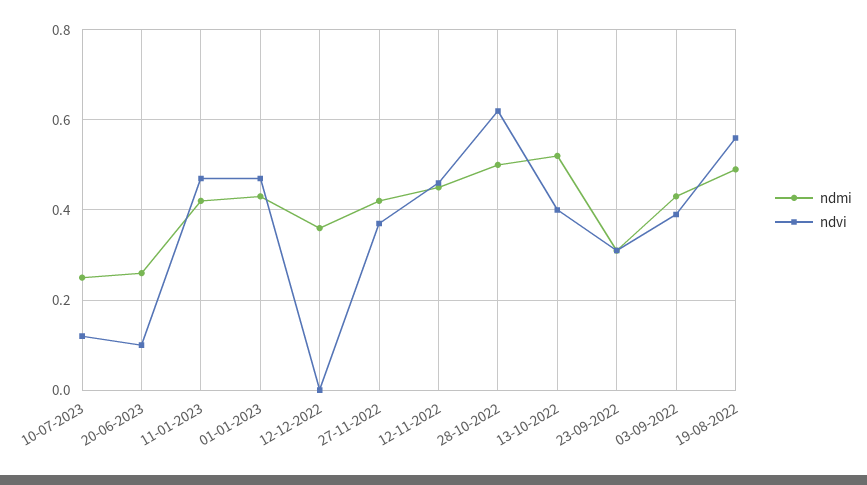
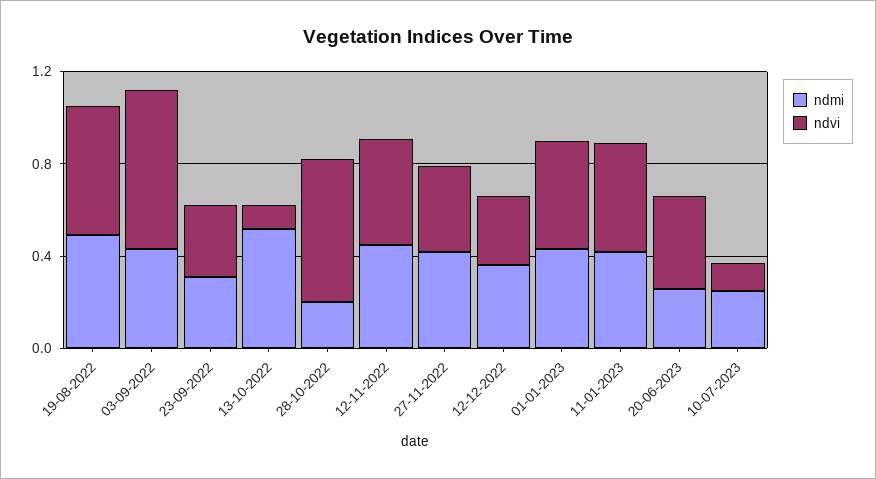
ndvi, 20-06-2023: 0.1 -> 0.4
ndvi, 12-12-2022: 0 -> 0.3
ndmi, 28-10-2022: 0.5 -> 0.2
ndvi, 13-10-2022: 0.4 -> 0.1
ndvi, 03-09-2022: 0.4 -> 0.7

